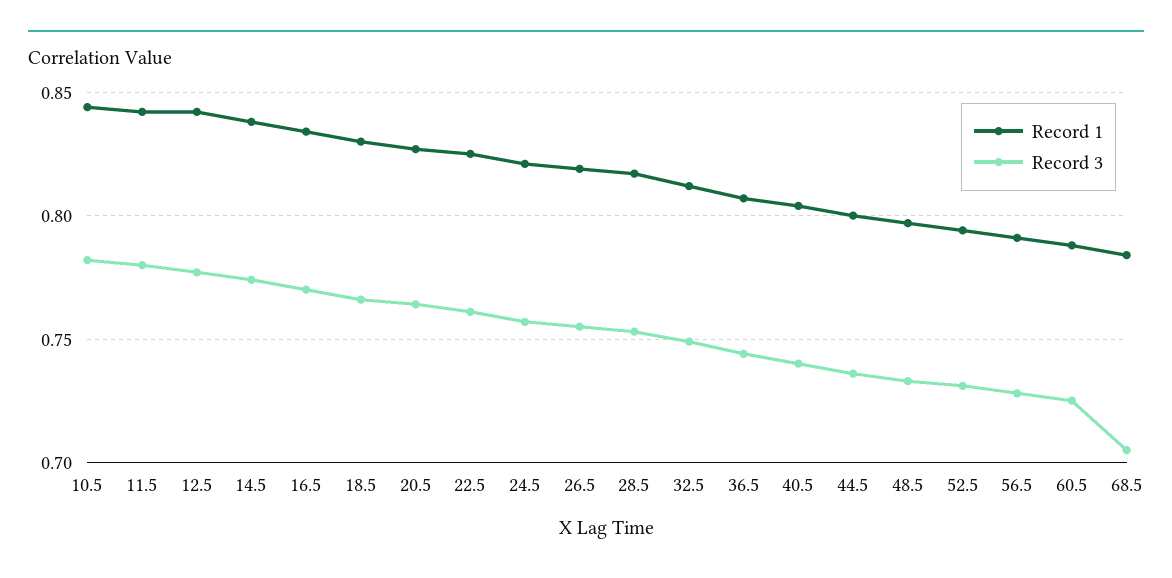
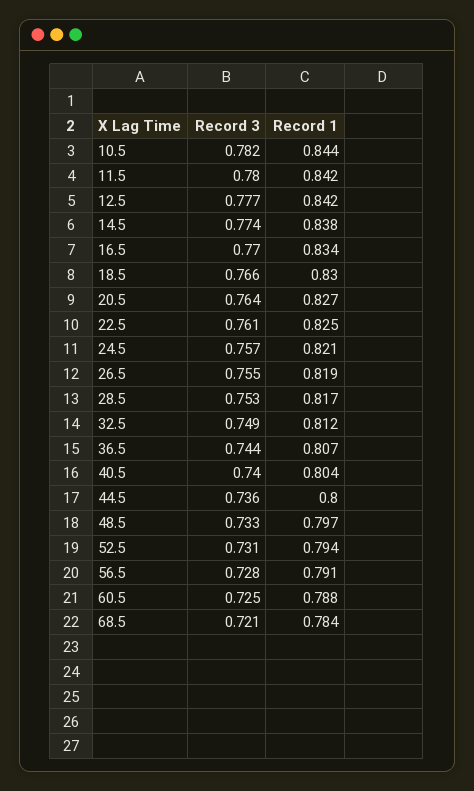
Record 3, 68.5: 0.705 -> 0.721

